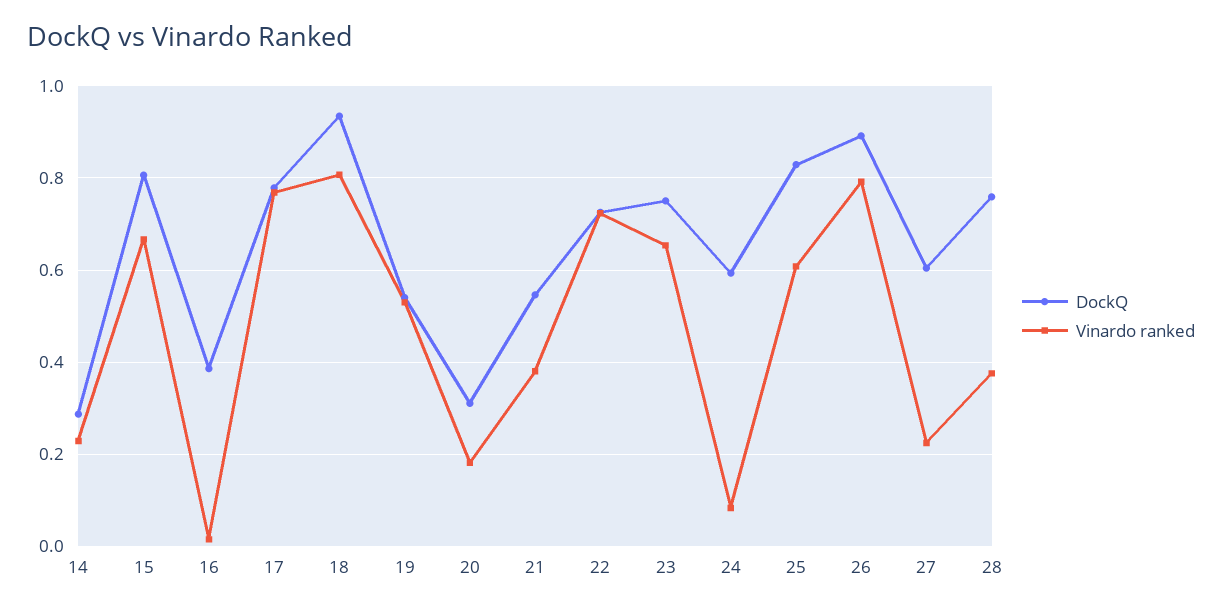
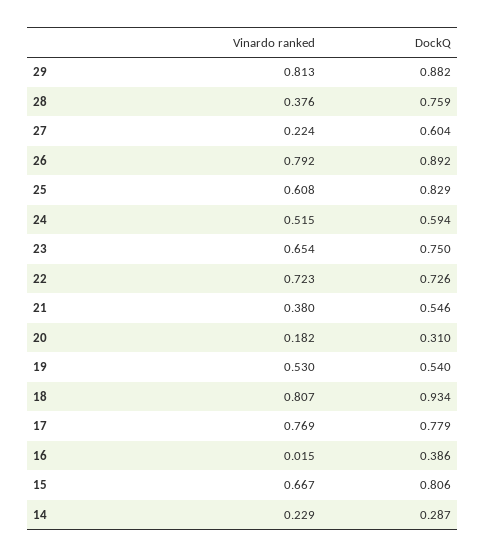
Vinardo ranked, 24: 0.08 -> 0.515
Vinardo ranked, 29: none -> 0.813
DockQ, 29: none -> 0.882

